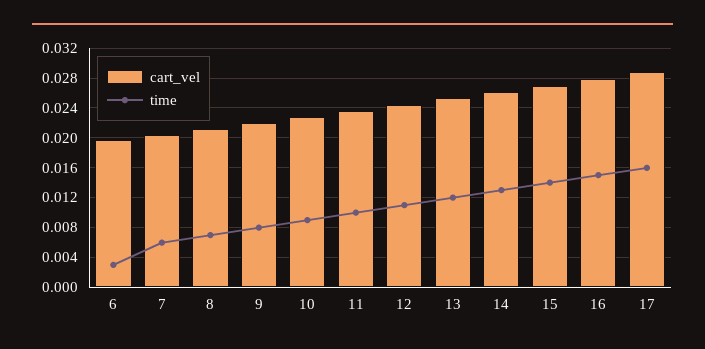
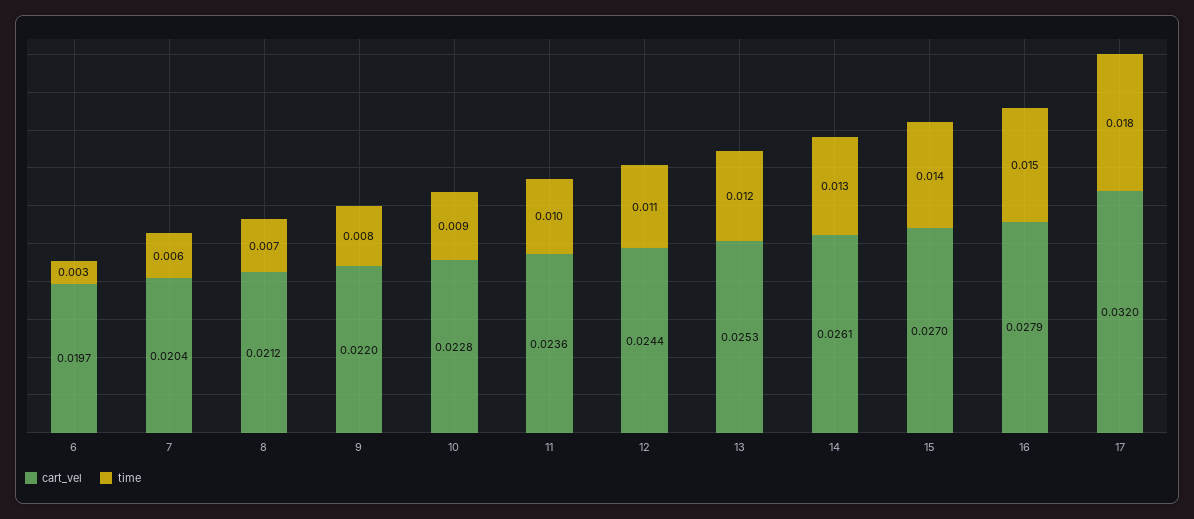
cart_vel, 17: 0.029 -> 0.032
time, 17: 0.016 -> 0.018

